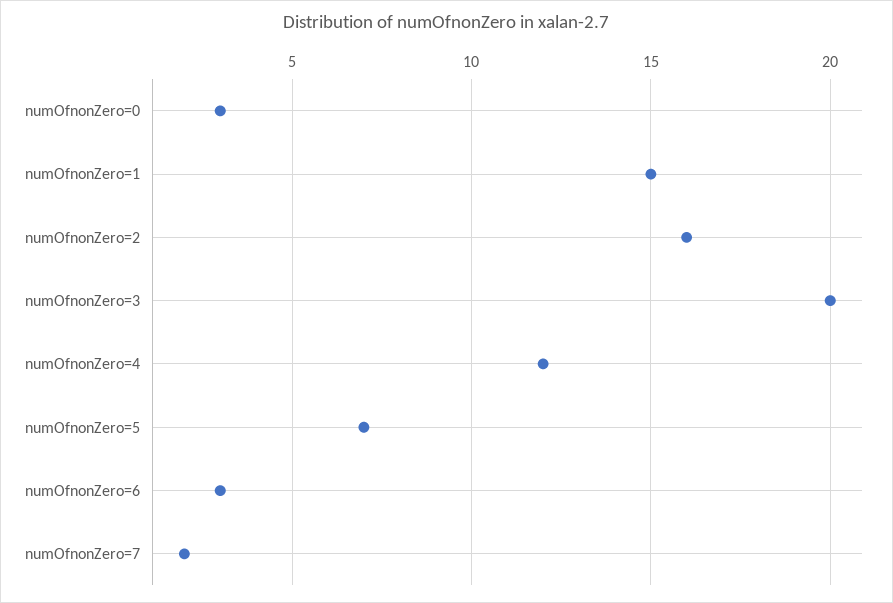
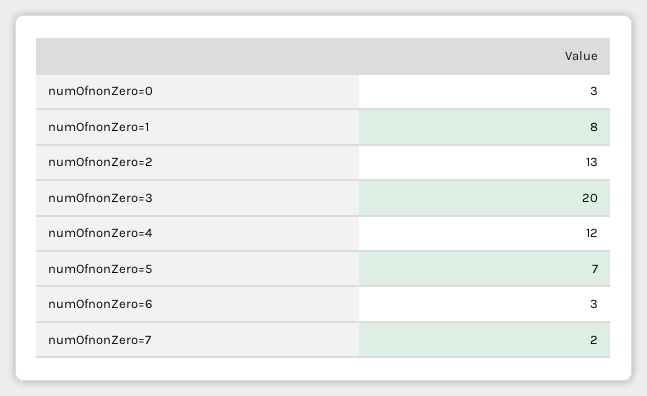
numOfnonZero=1: 15 -> 8
numOfnonZero=2: 16 -> 13

